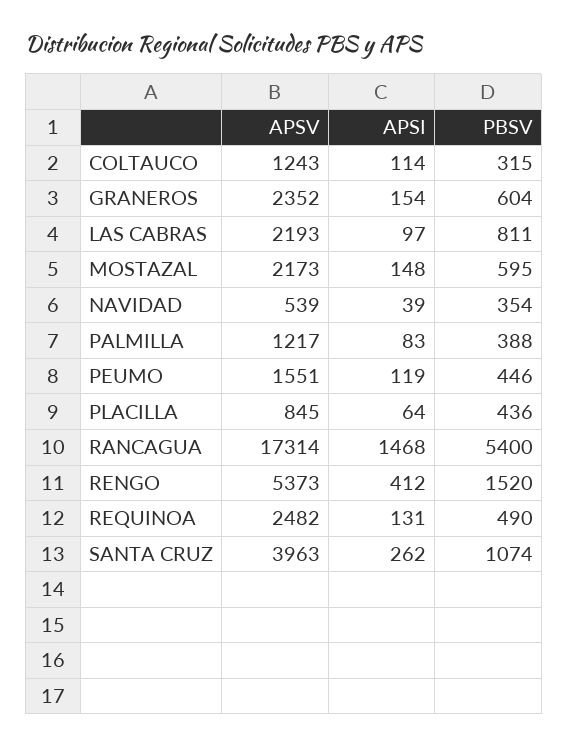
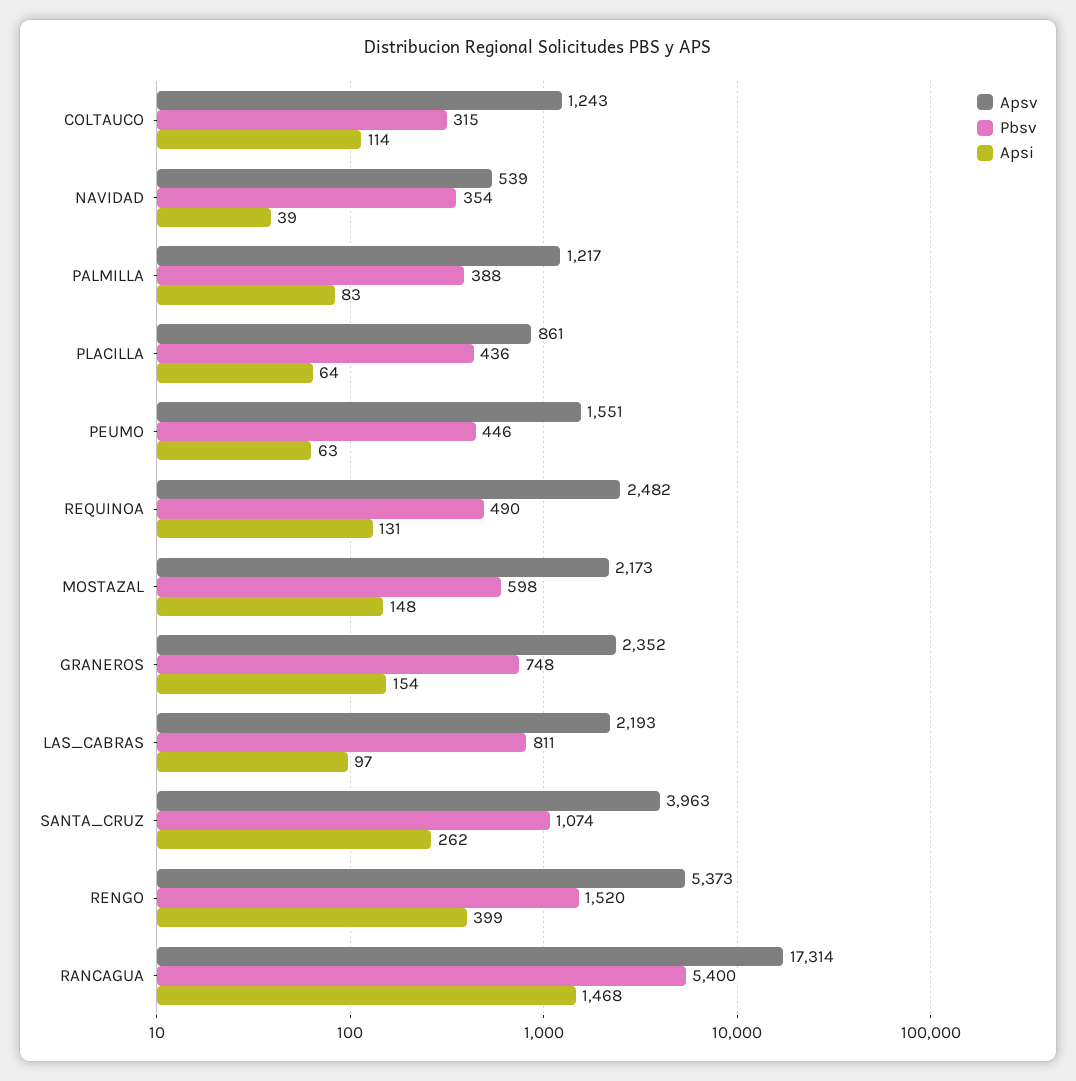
PBSV, GRANEROS: 604 -> 748
PBSV, MOSTAZAL: 595 -> 598
APSI, PEUMO: 119 -> 63
APSV, PLACILLA: 845 -> 861
APSI, RENGO: 412 -> 399

